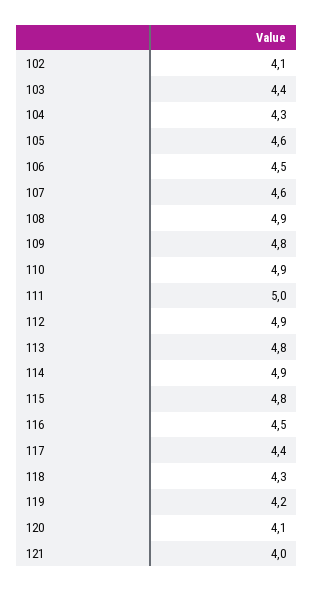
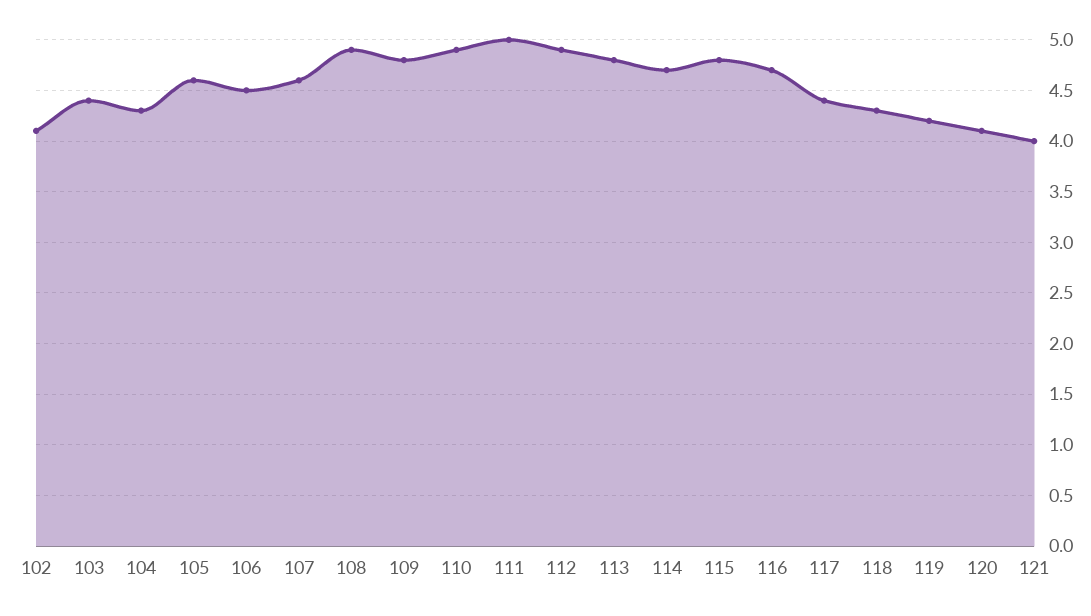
114: 4.9 -> 4.7
116: 4.5 -> 4.7

